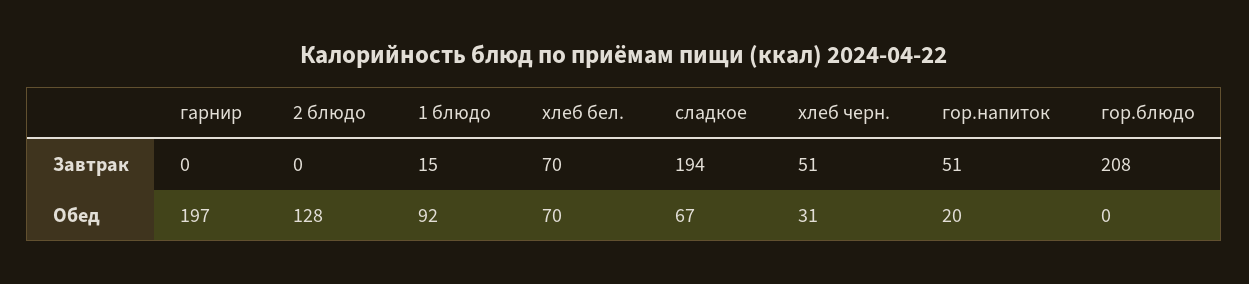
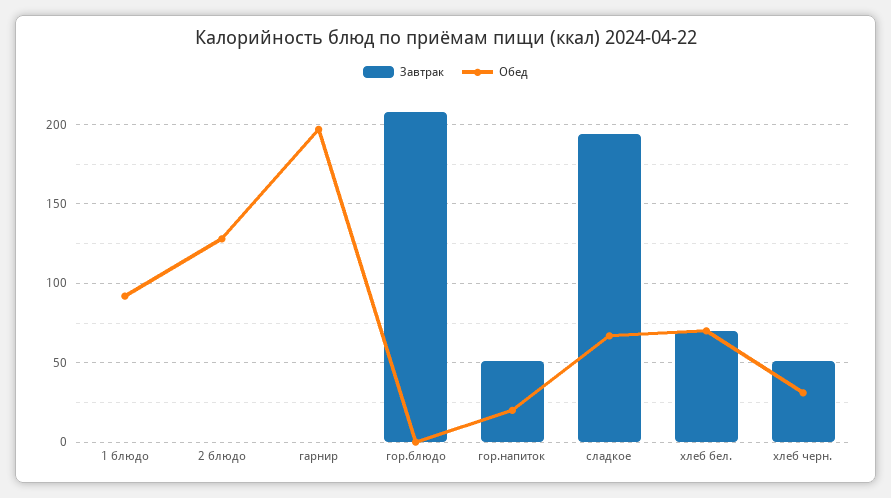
Завтрак, 1 блюдо: 15 -> 0

